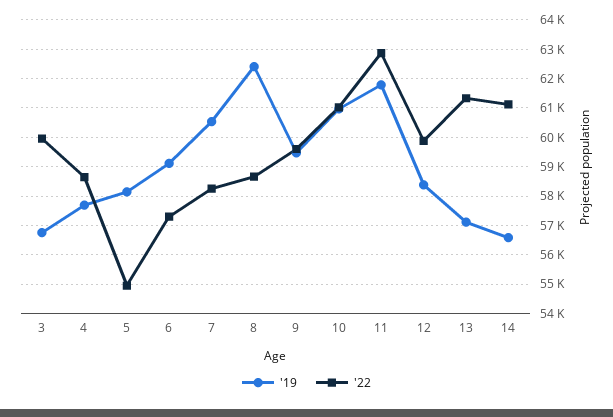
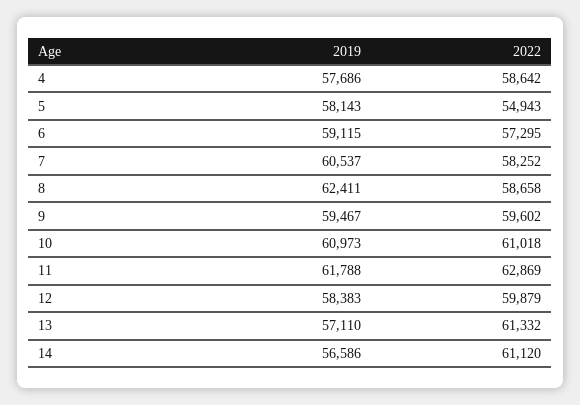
'19, 3: 56750 -> none
'22, 3: 60000 -> none

